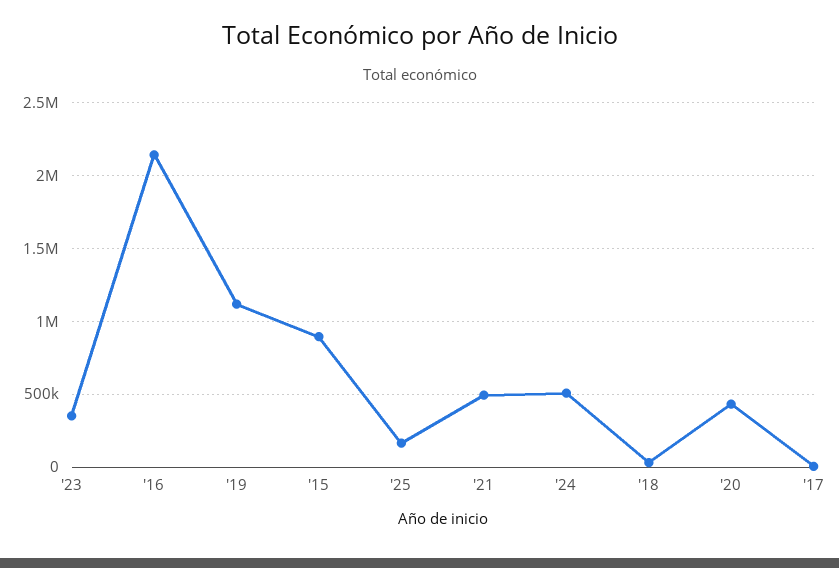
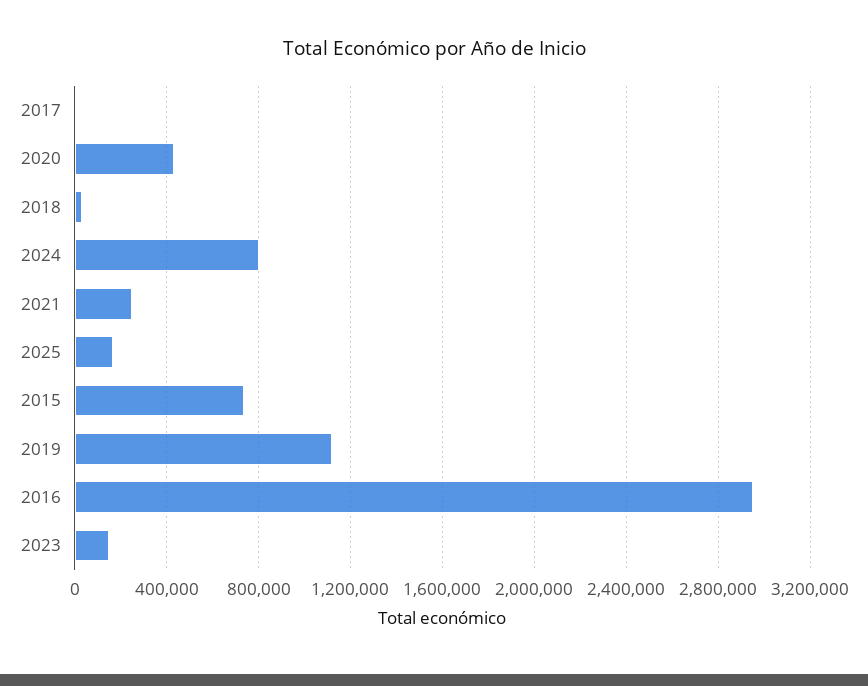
'23: 350000 -> 150000
'16: 2150000 -> 2950000
'15: 900000 -> 750000
'21: 500000 -> 250000
'24: 500000 -> 800000

